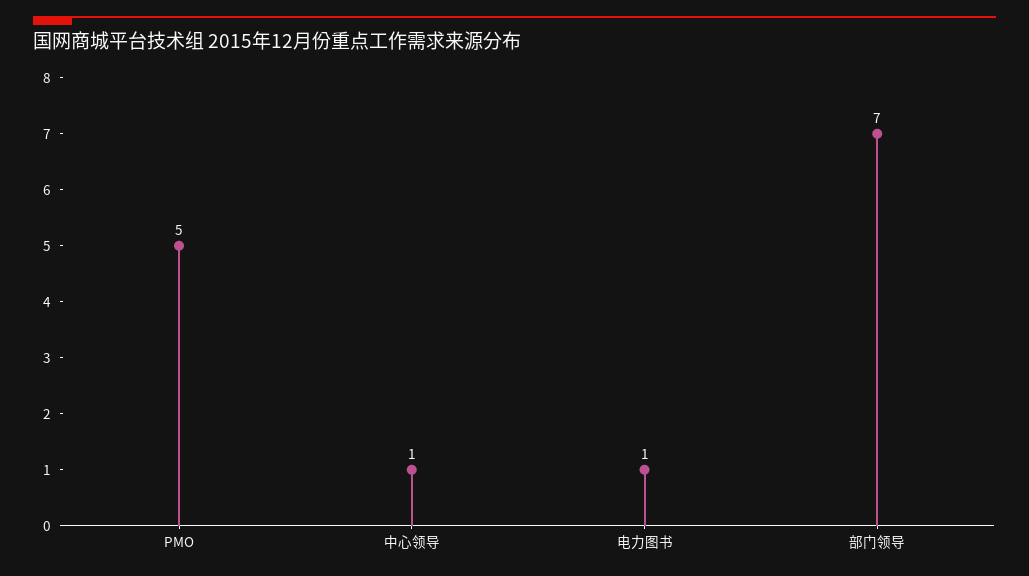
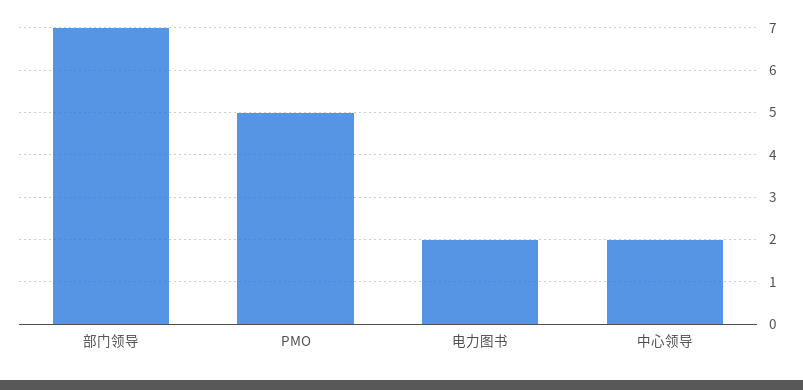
中心领导: 1 -> 2
电力图书: 1 -> 2

